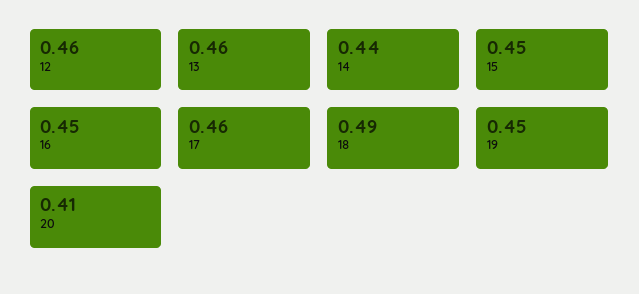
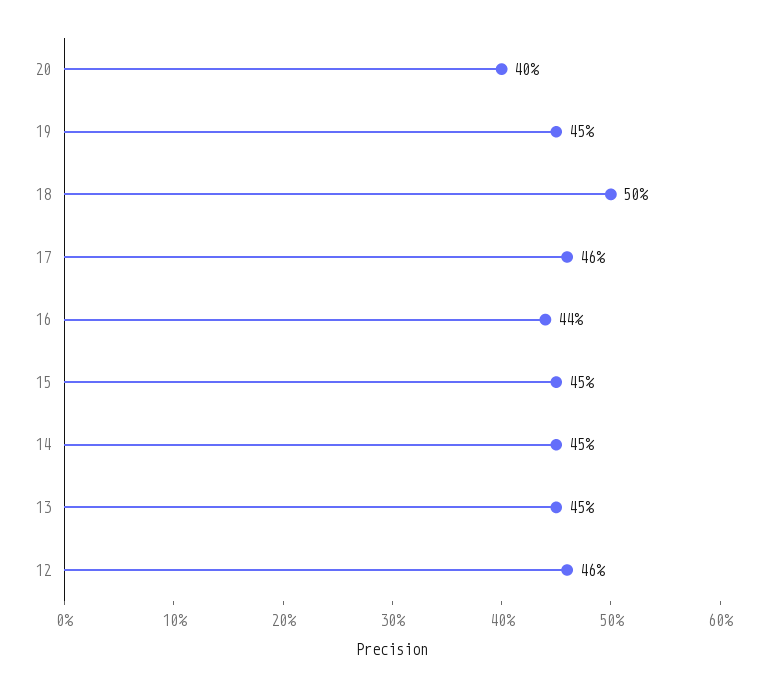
13: 0.46 -> 0.45
14: 0.44 -> 0.45
16: 0.45 -> 0.44
18: 0.49 -> 0.5
20: 0.41 -> 0.4

